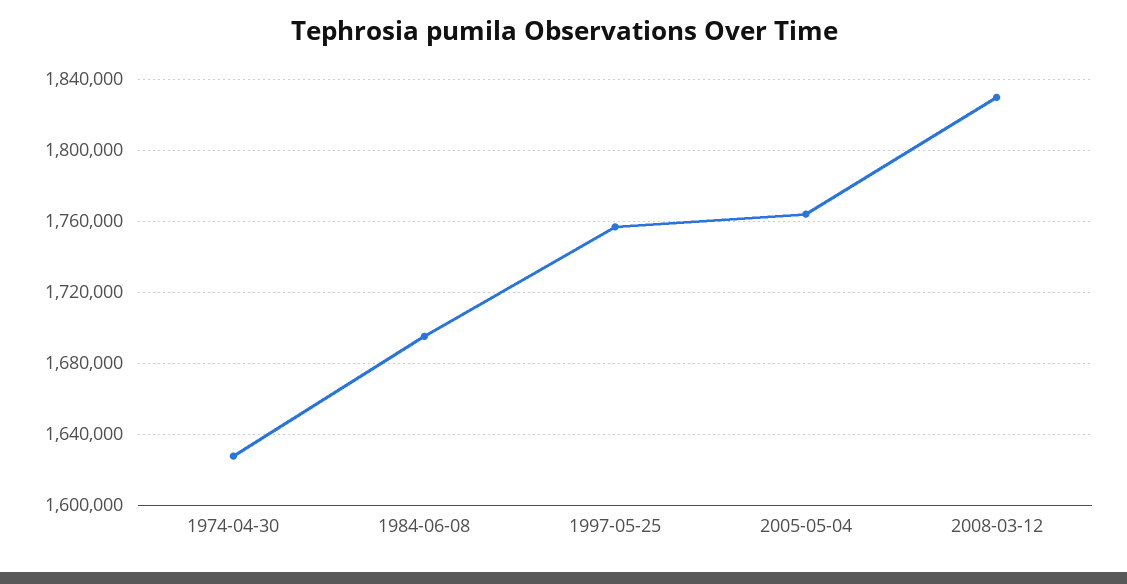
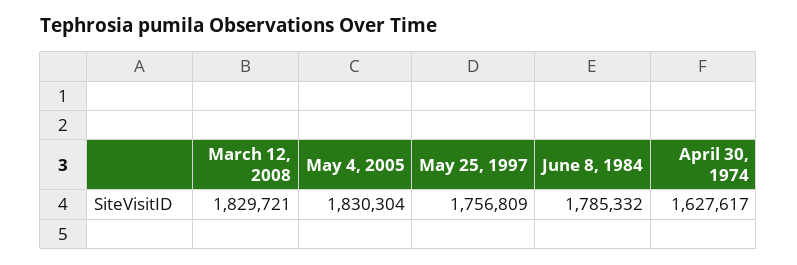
1984-06-08: 1695000 -> 1785332
2005-05-04: 1765000 -> 1830304

